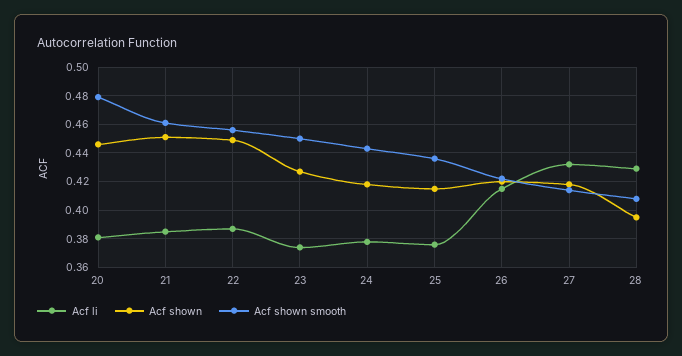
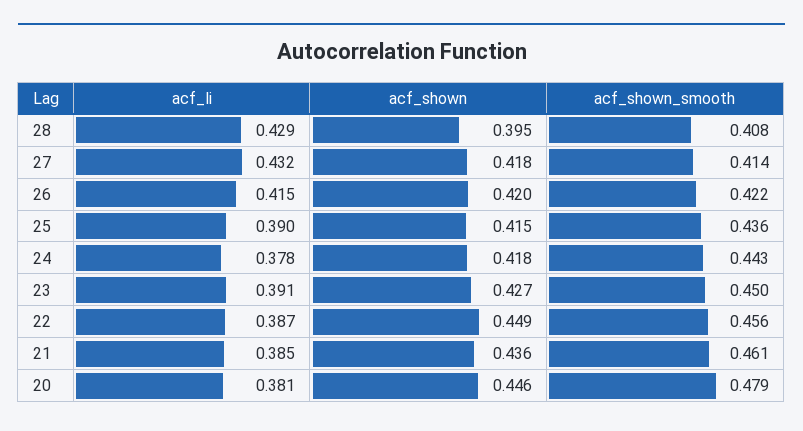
Acf shown, 21: 0.45 -> 0.436
Acf li, 23: 0.375 -> 0.391
Acf li, 25: 0.375 -> 0.39

